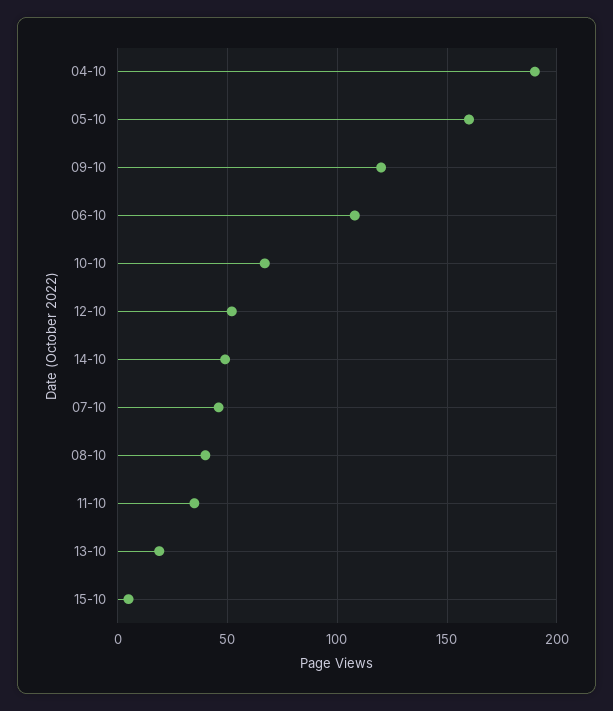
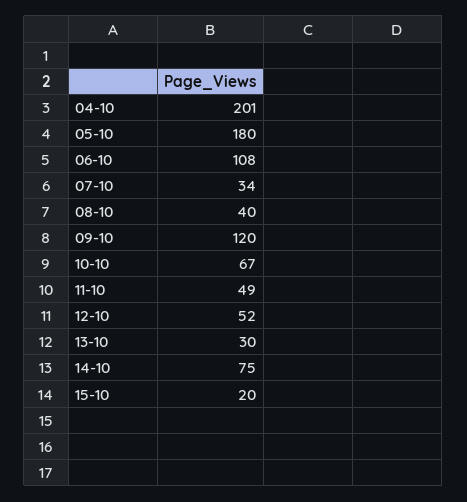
04-10: 190 -> 201
05-10: 160 -> 180
14-10: 50 -> 75
07-10: 45 -> 34
11-10: 35 -> 49
13-10: 20 -> 30
15-10: 5 -> 20

